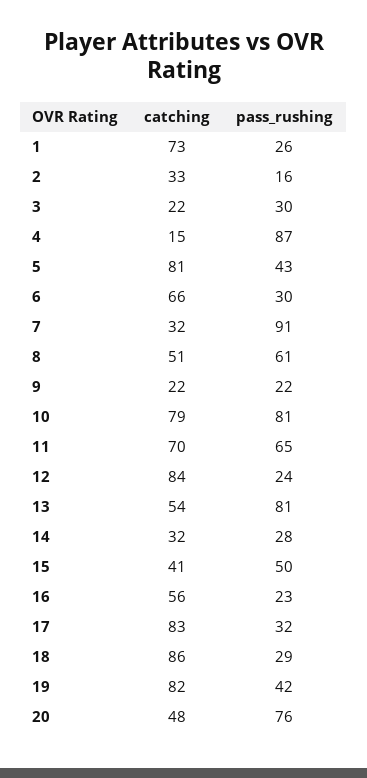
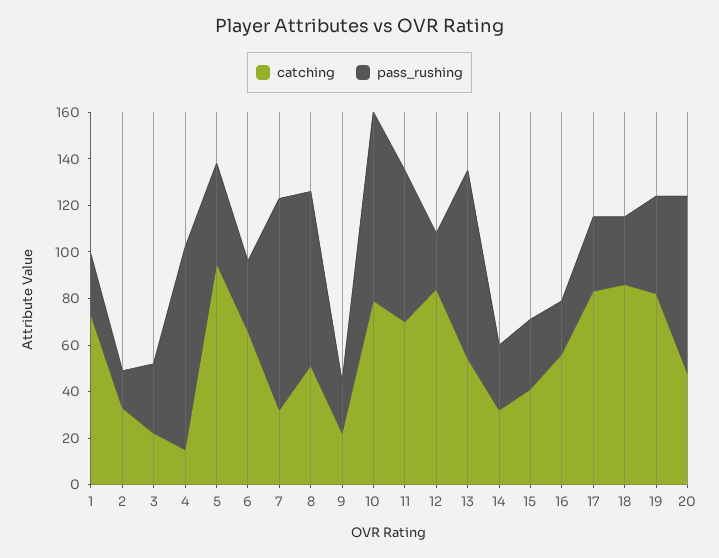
catching, 5: 81 -> 95
pass_rushing, 8: 61 -> 75
pass_rushing, 15: 50 -> 30

